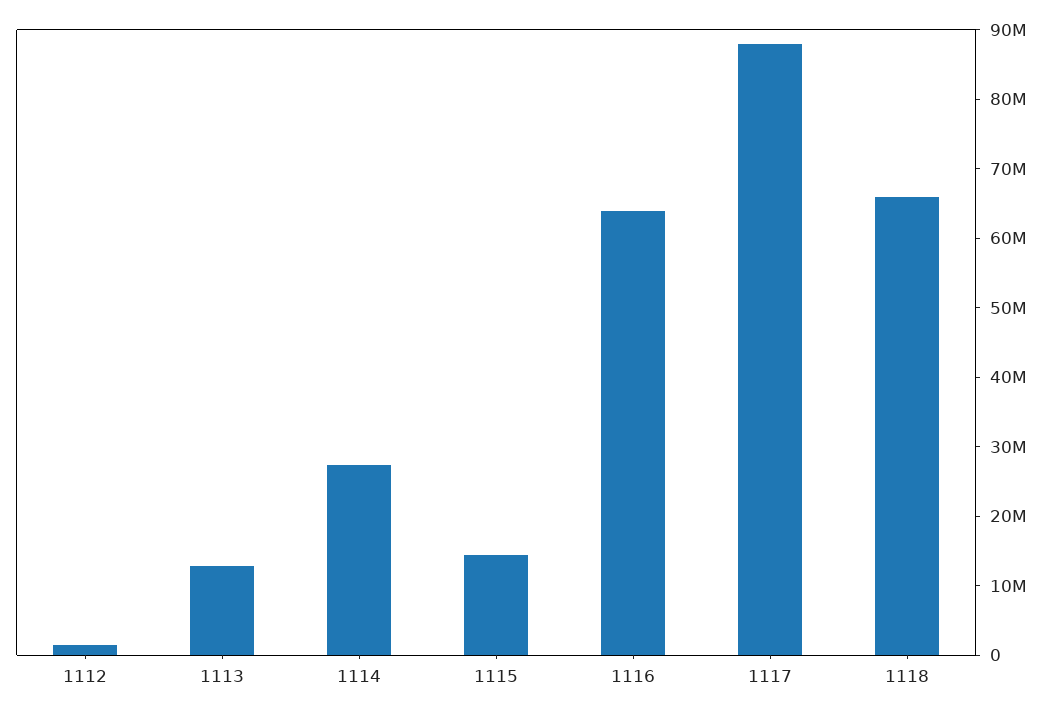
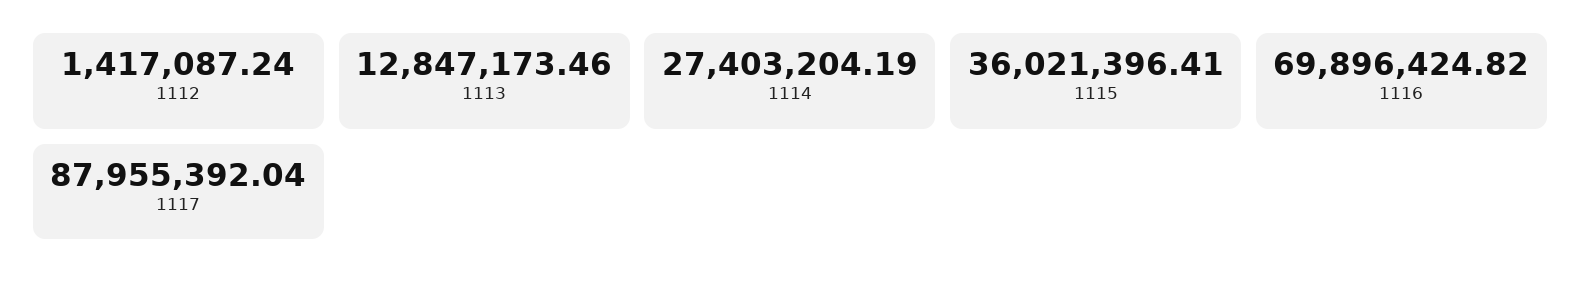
1115: 14000000 -> 36021396.41
1116: 64000000 -> 69896424.82
1118: 66000000 -> none

